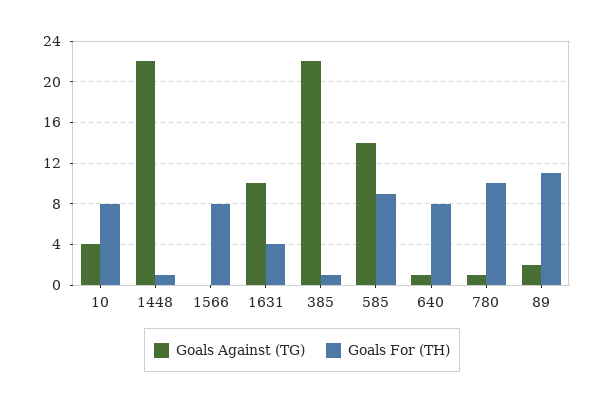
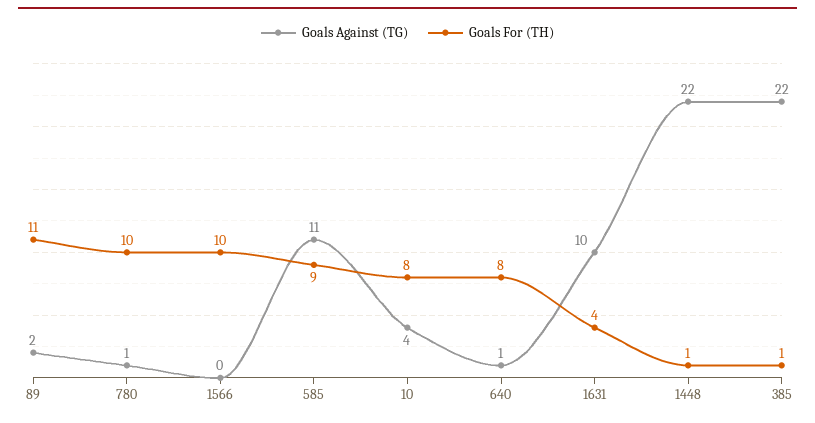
Goals For (TH), 1566: 8 -> 10
Goals Against (TG), 585: 14 -> 11

